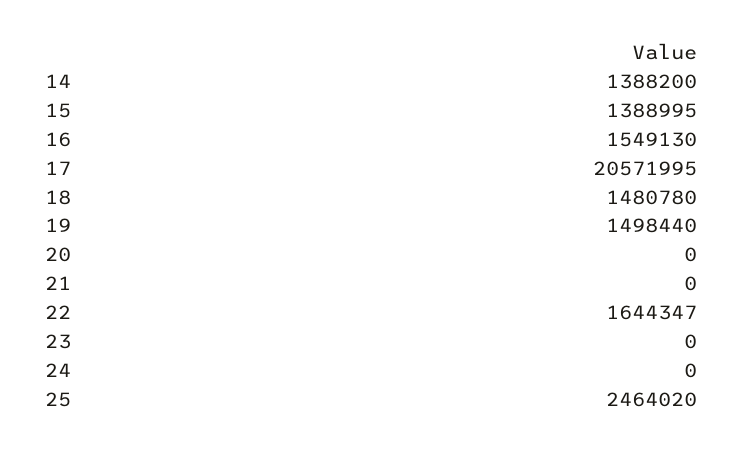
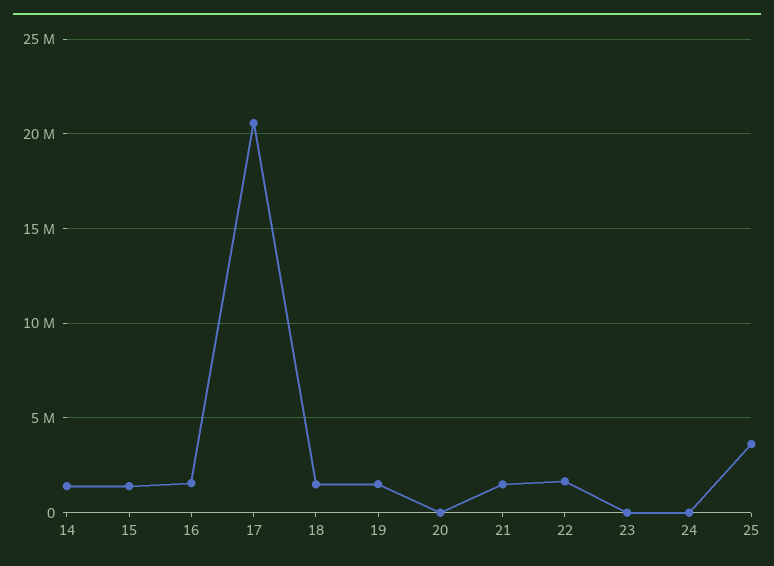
21: 0 -> 1500000
25: 2464020 -> 3500000

